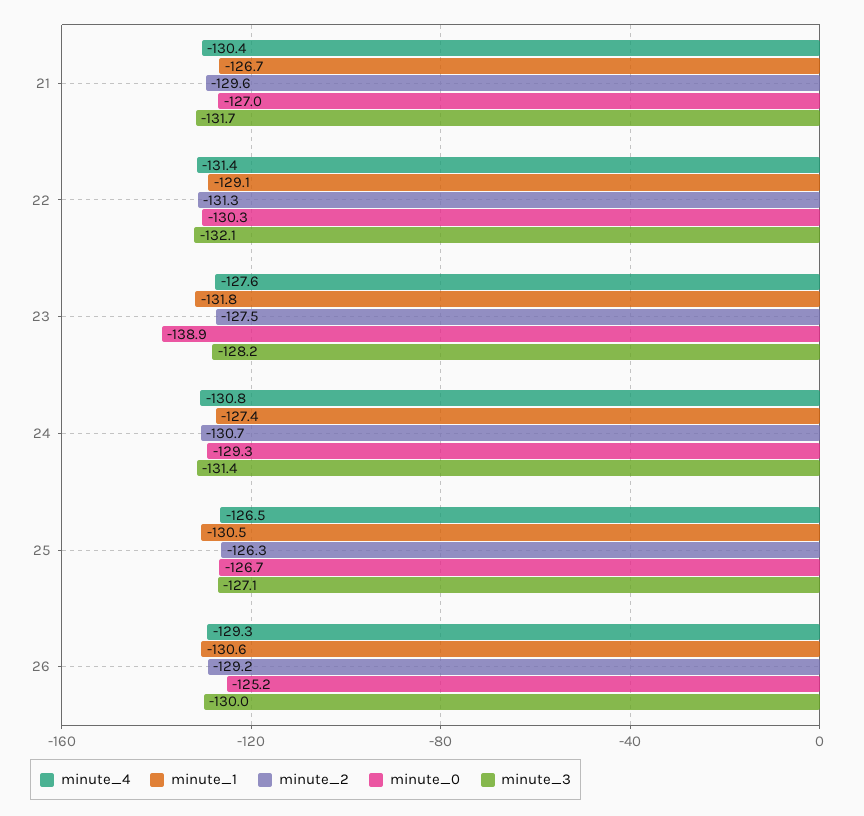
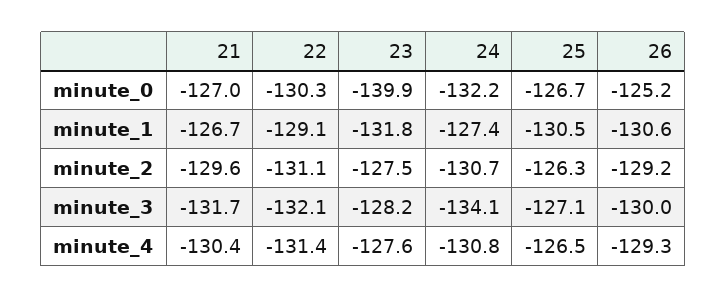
minute_2, 22: -131.3 -> -131.1
minute_0, 23: -138.9 -> -139.9
minute_0, 24: -129.3 -> -132.2
minute_3, 24: -131.4 -> -134.1

